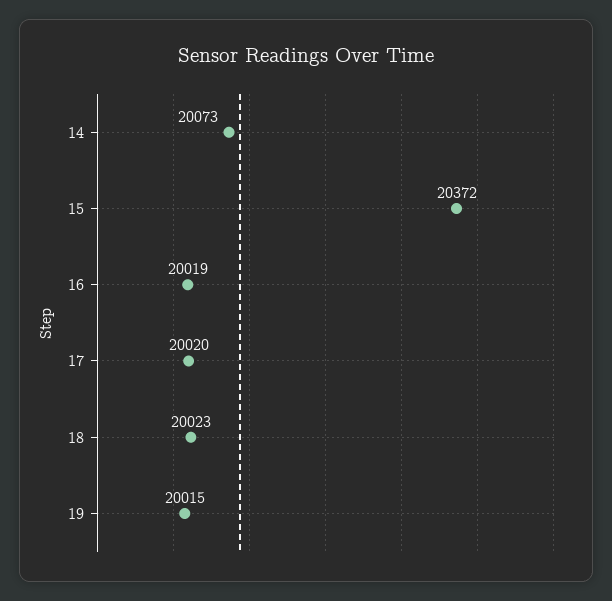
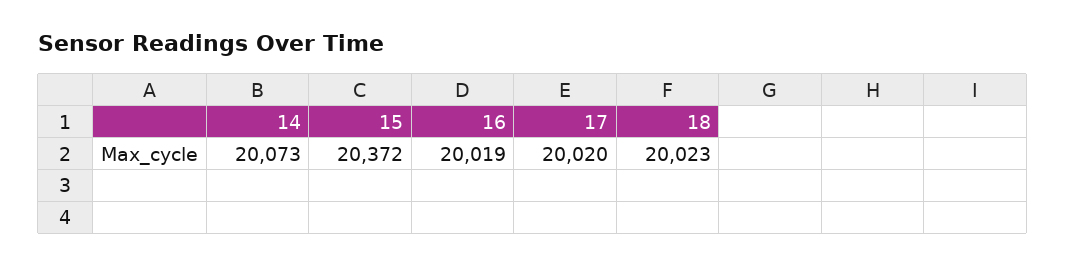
19: 20015 -> none

